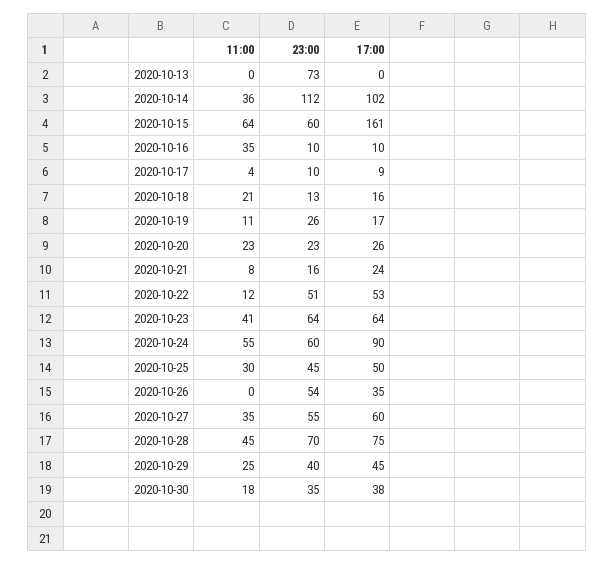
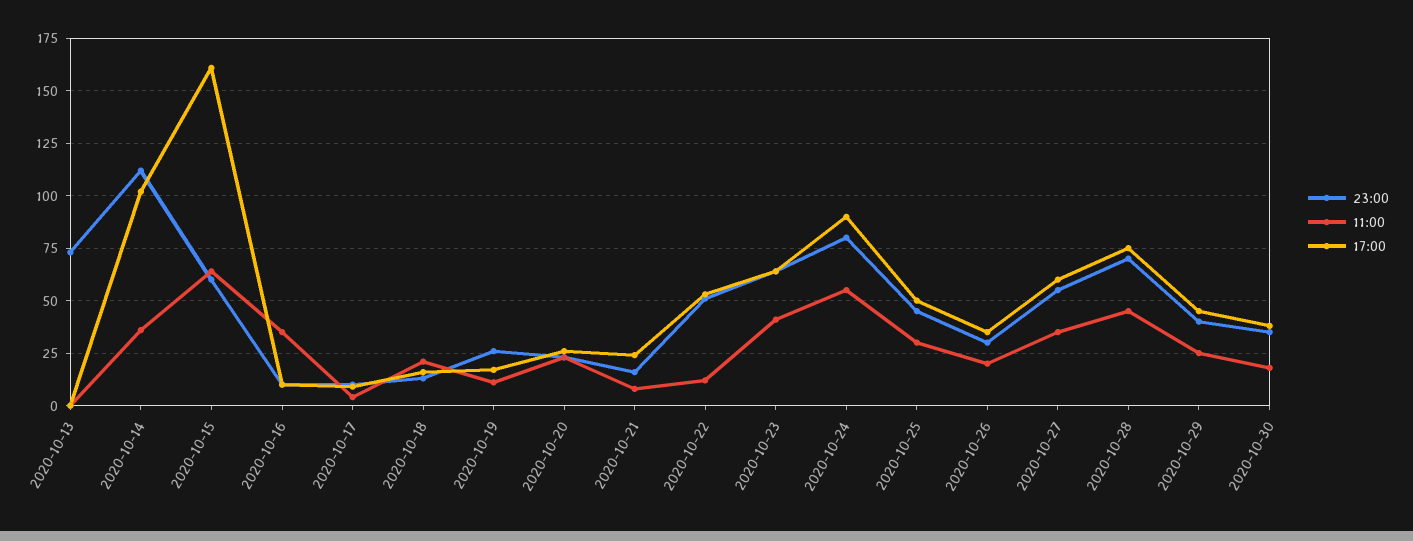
23:00, 2020-10-24: 60 -> 80
11:00, 2020-10-26: 0 -> 20
23:00, 2020-10-26: 54 -> 30

